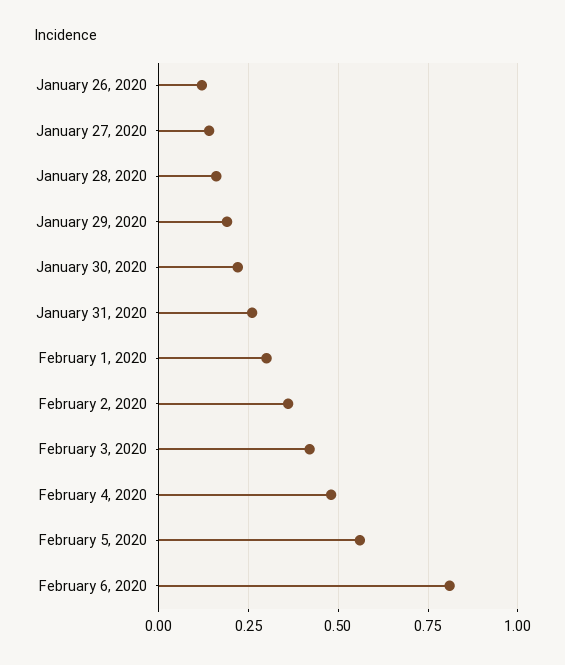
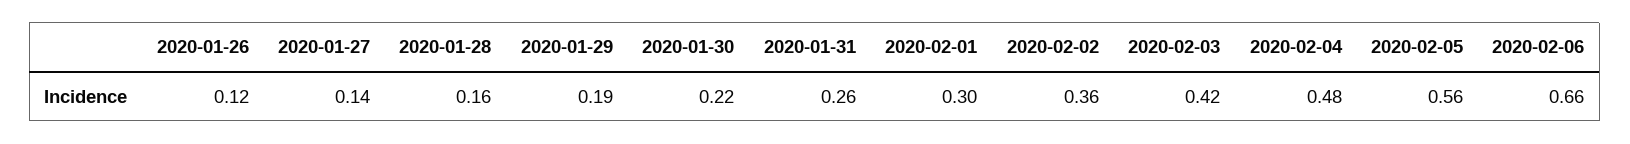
February 6, 2020: 0.8 -> 0.66

